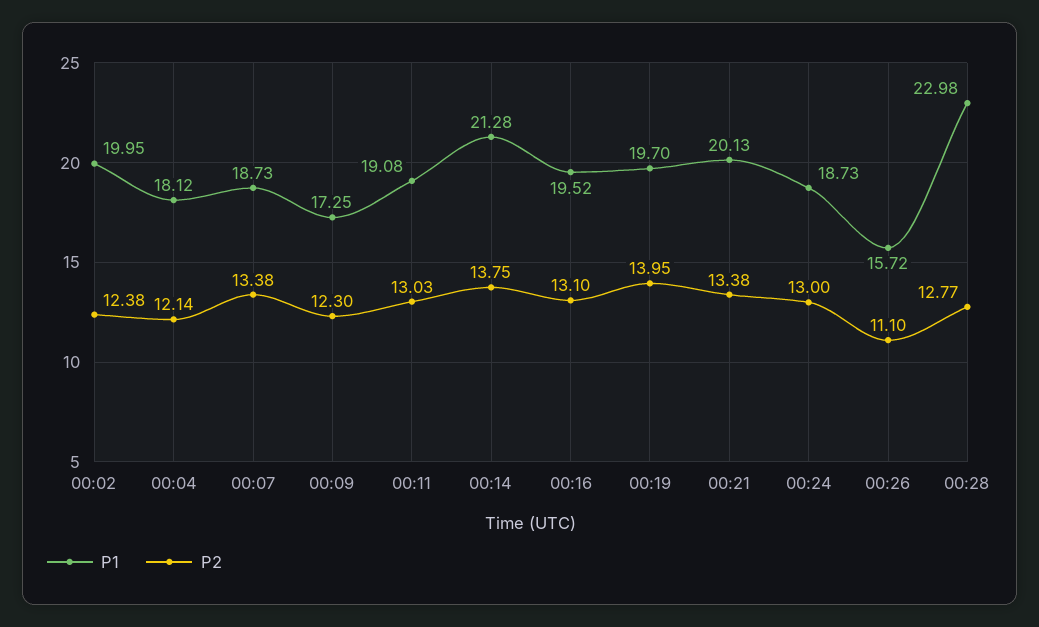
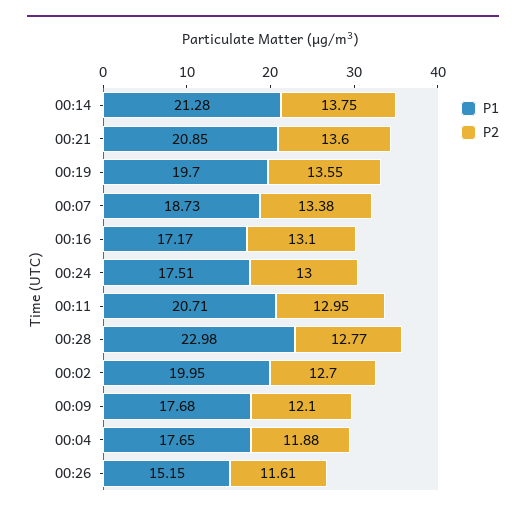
P2, 00:02: 12.38 -> 12.7
P1, 00:04: 18.12 -> 17.65
P2, 00:04: 12.14 -> 11.88
P1, 00:09: 17.25 -> 17.68
P2, 00:09: 12.3 -> 12.1
P1, 00:11: 19.08 -> 20.71
P2, 00:11: 13.03 -> 12.95
P1, 00:16: 19.52 -> 17.17
P2, 00:19: 13.95 -> 13.55
P1, 00:21: 20.13 -> 20.85
P2, 00:21: 13.38 -> 13.6
P1, 00:24: 18.73 -> 17.51
P1, 00:26: 15.72 -> 15.15
P2, 00:26: 11.1 -> 11.61

